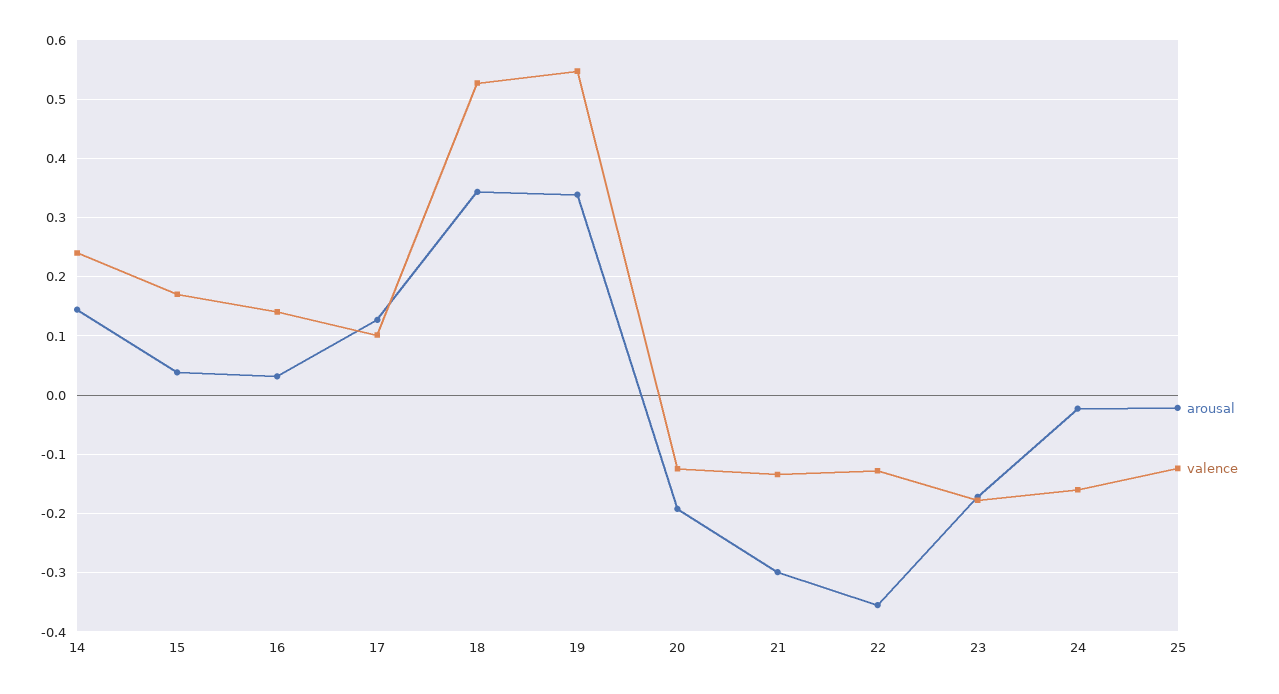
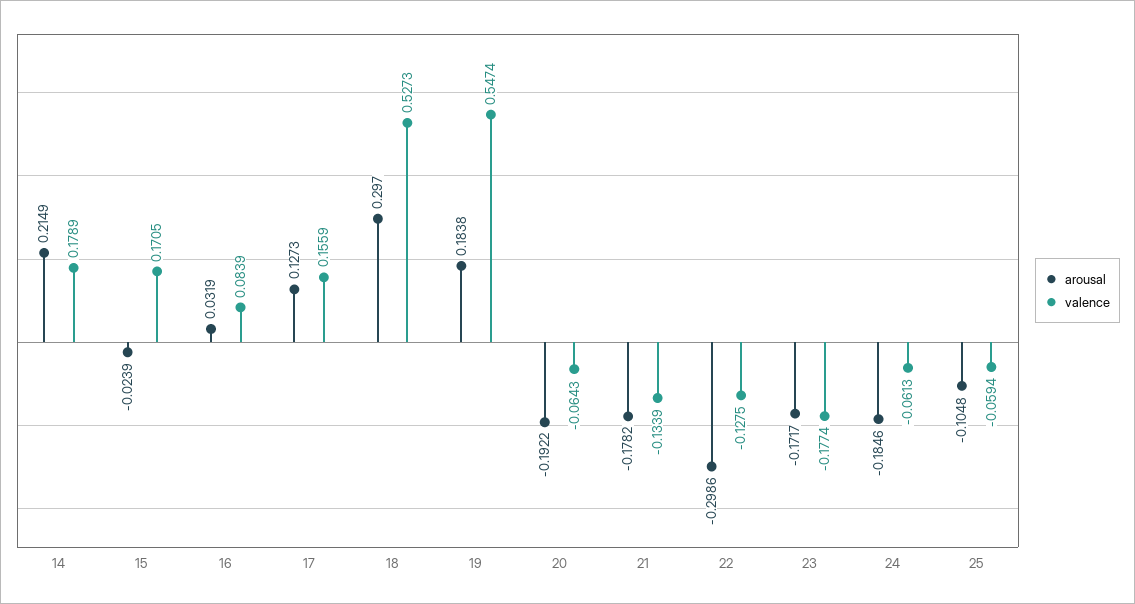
arousal, 14: 0.14 -> 0.2149
valence, 14: 0.24 -> 0.1789
arousal, 15: 0.04 -> -0.0239
valence, 16: 0.14 -> 0.0839
valence, 17: 0.1 -> 0.1559
arousal, 18: 0.34 -> 0.297
arousal, 19: 0.34 -> 0.1838
valence, 20: -0.12 -> -0.0643
arousal, 21: -0.3 -> -0.1782
arousal, 22: -0.36 -> -0.2986
arousal, 24: -0.02 -> -0.1846
valence, 24: -0.16 -> -0.0613
arousal, 25: -0.02 -> -0.1048
valence, 25: -0.12 -> -0.0594

